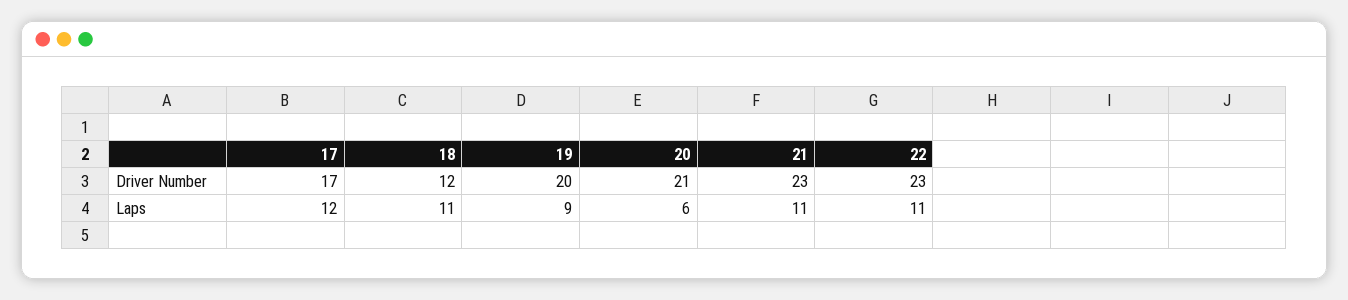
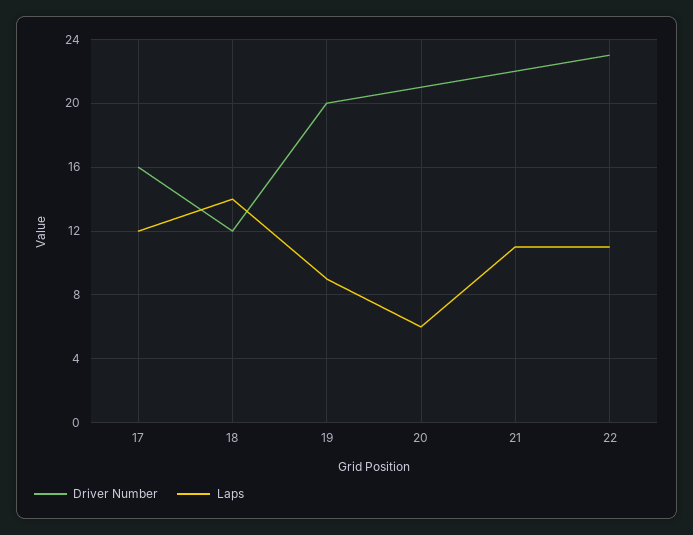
Driver Number, 17: 17 -> 16
Driver Number, 21: 23 -> 22
Laps, 18: 11 -> 14

